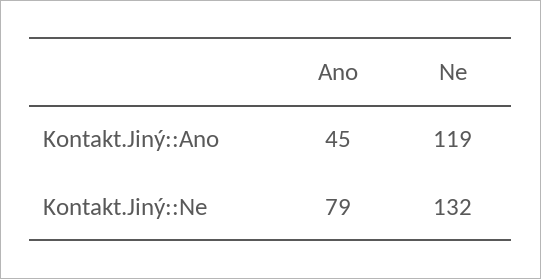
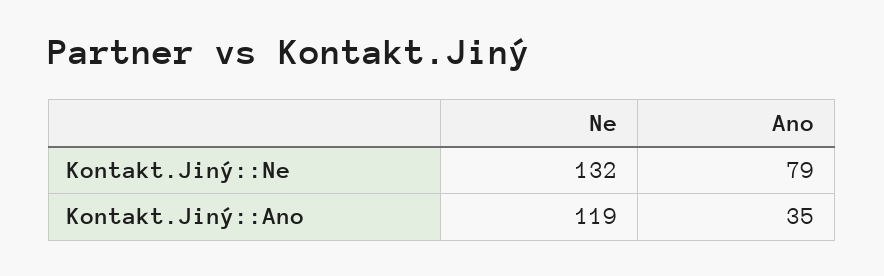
Ano, Kontakt.Jiný::Ano: 45 -> 35

